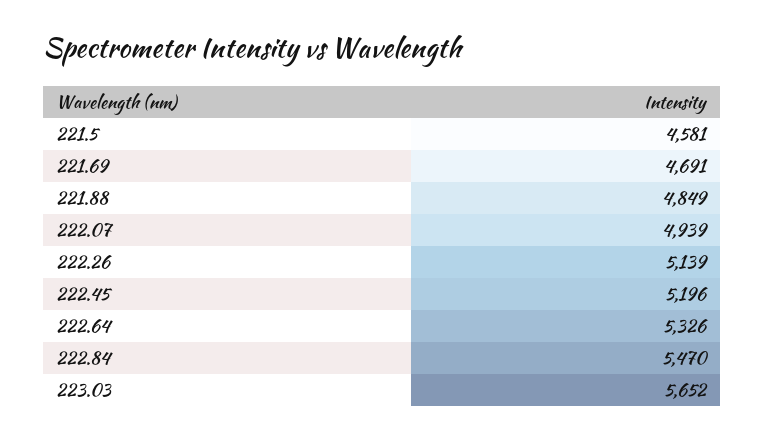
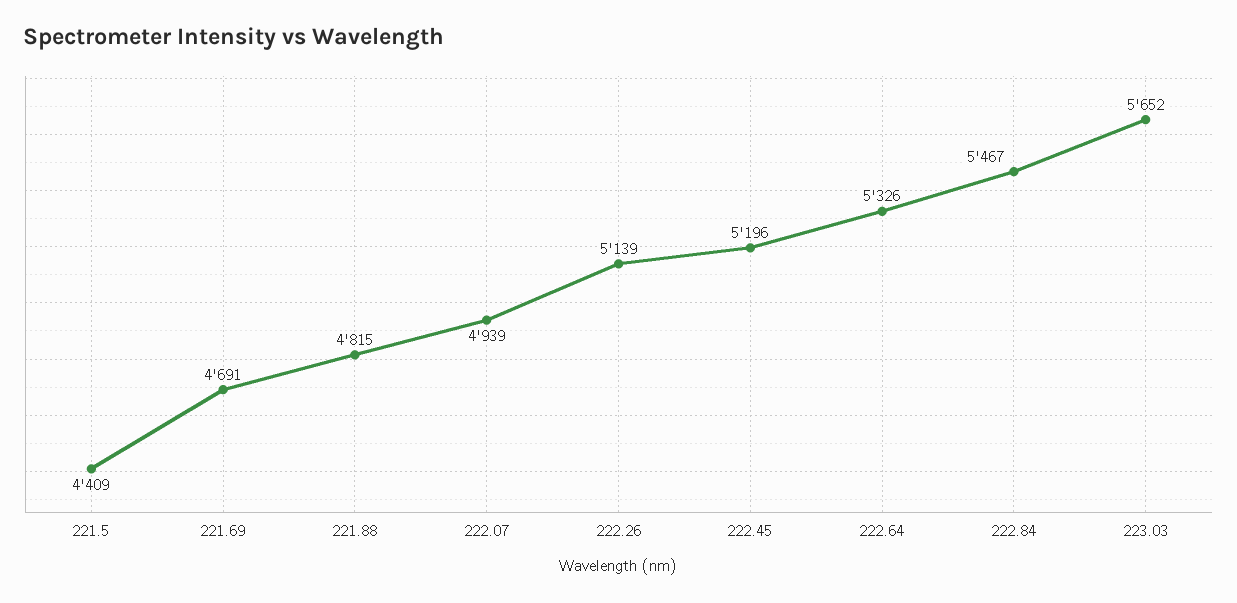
221.5: 4581 -> 4409
221.88: 4849 -> 4815
222.84: 5470 -> 5467

